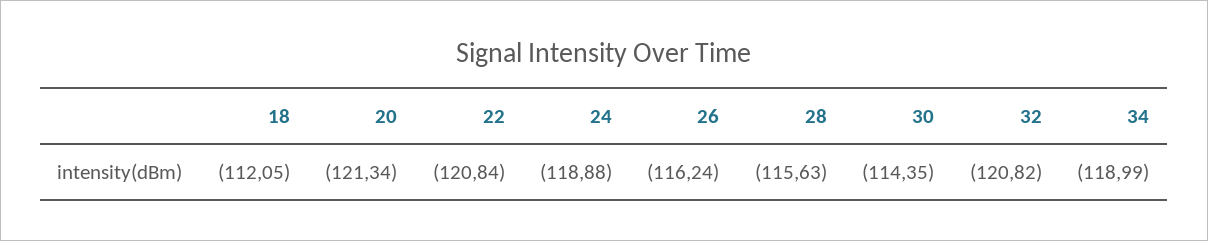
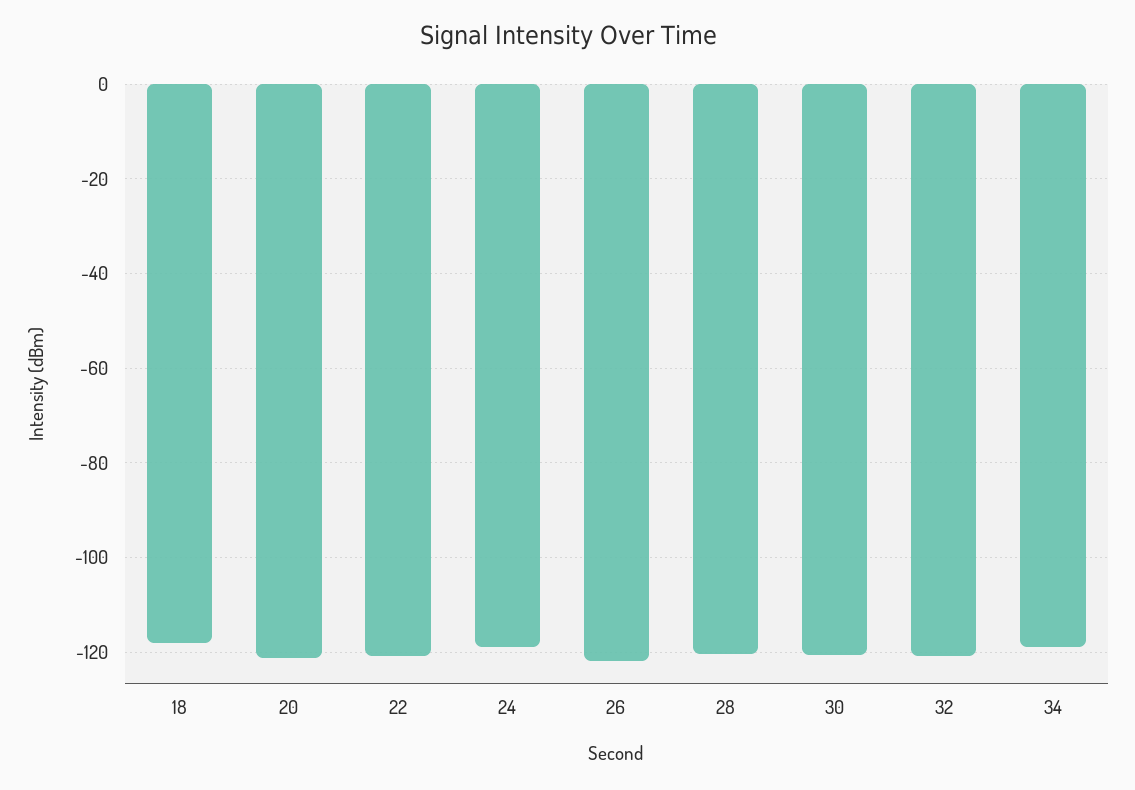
18: -112.05 -> -118
26: -116.24 -> -122
28: -115.63 -> -120
30: -114.35 -> -120

